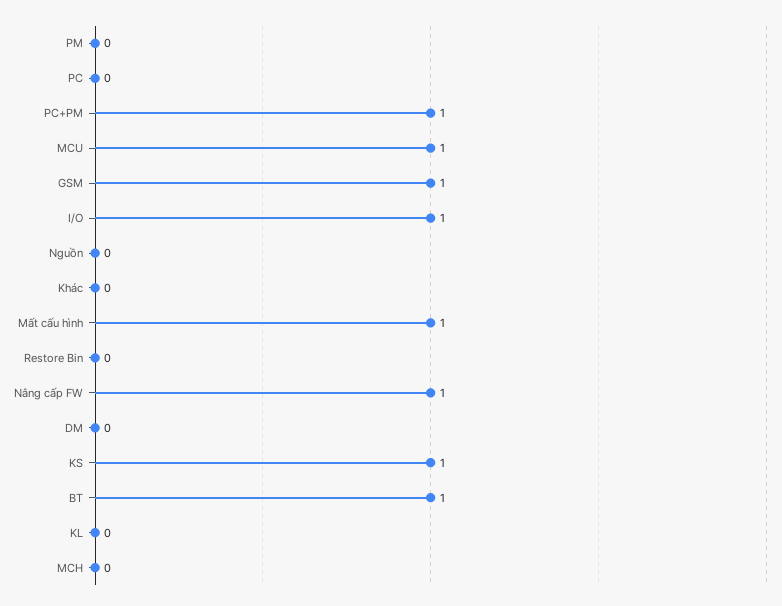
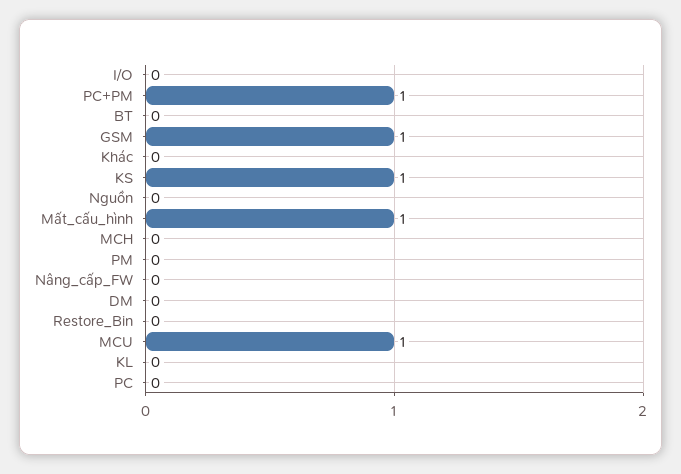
I/O: 1 -> 0
Nâng cấp FW: 1 -> 0
BT: 1 -> 0

